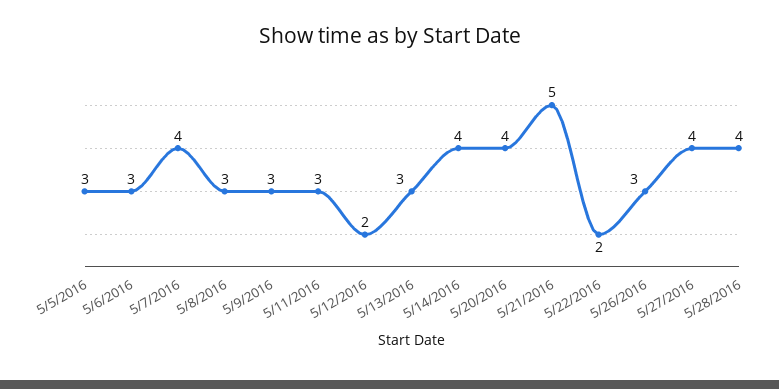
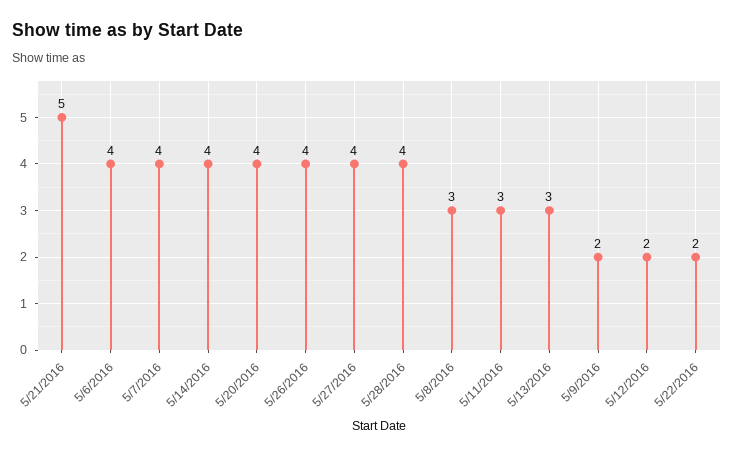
5/5/2016: 3 -> none
5/6/2016: 3 -> 4
5/9/2016: 3 -> 2
5/26/2016: 3 -> 4

